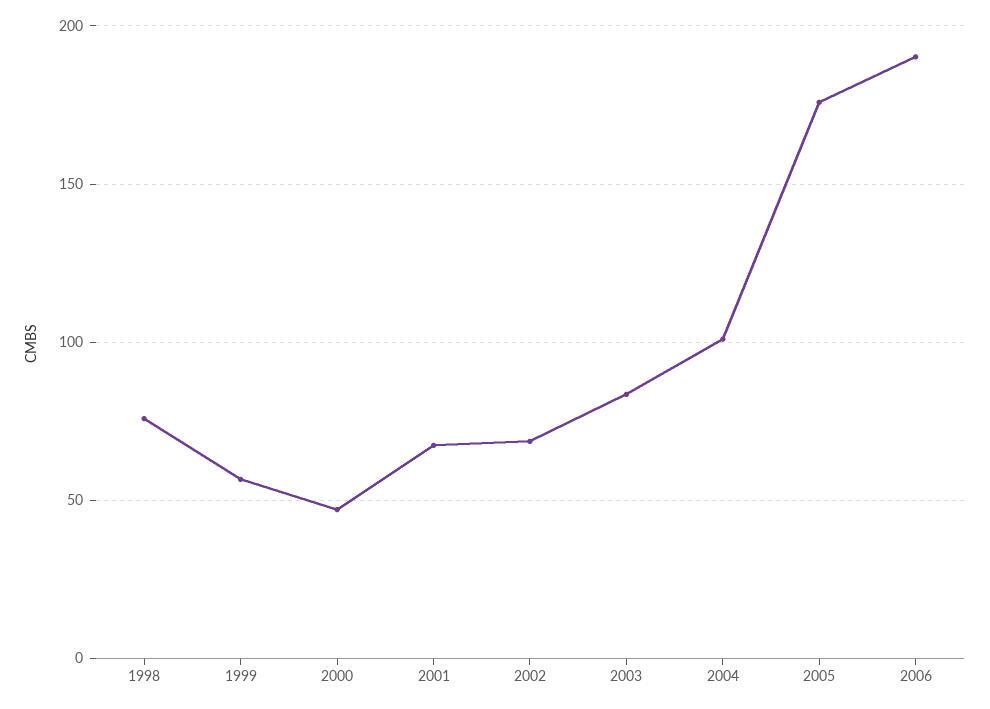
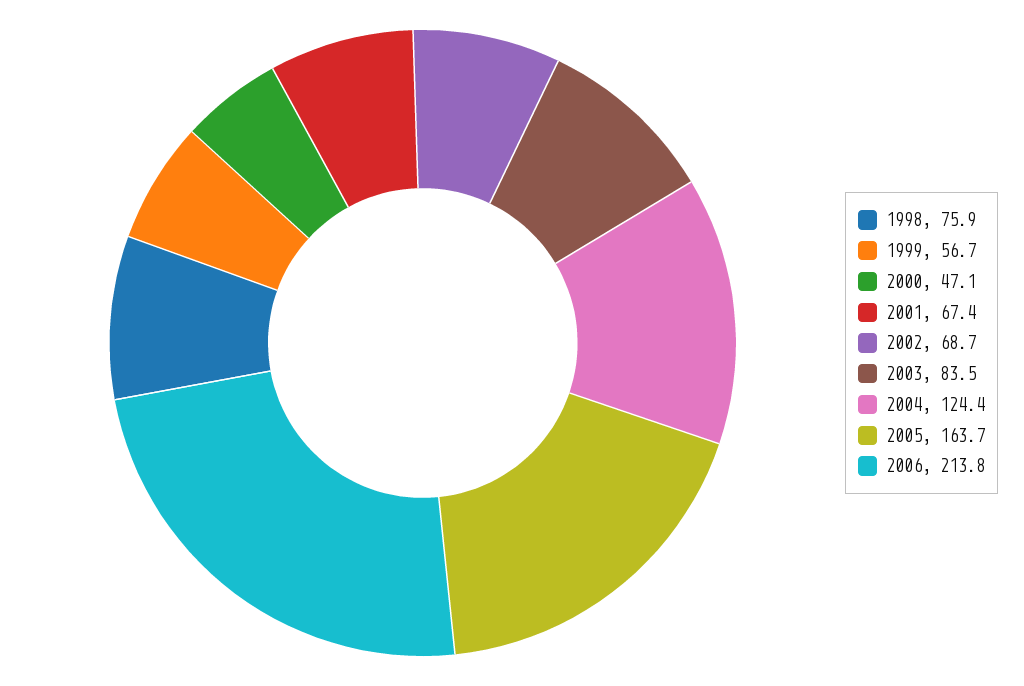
2004: 100 -> 124.4
2005: 175 -> 163.7
2006: 190 -> 213.8

